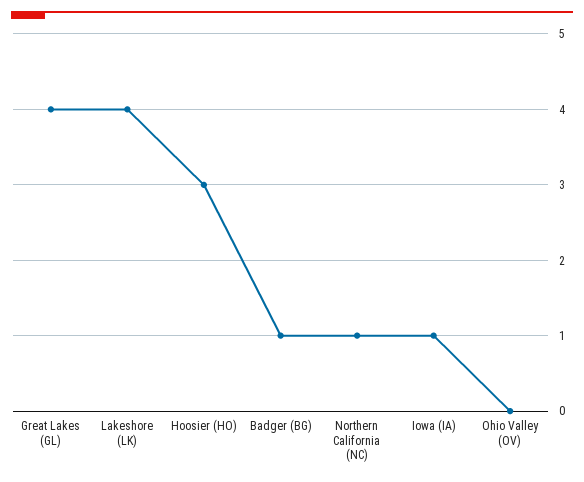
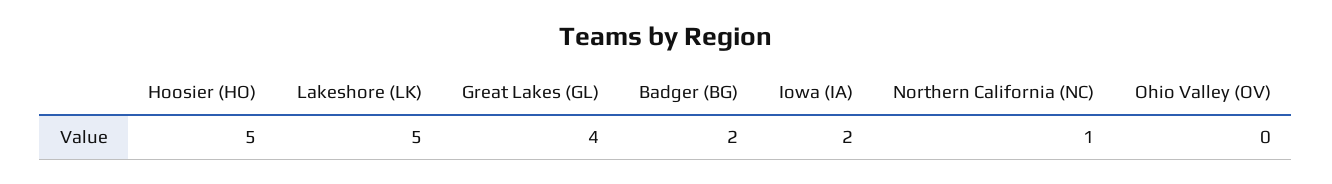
Lakeshore (LK): 4 -> 5
Hoosier (HO): 3 -> 5
Badger (BG): 1 -> 2
Iowa (IA): 1 -> 2

